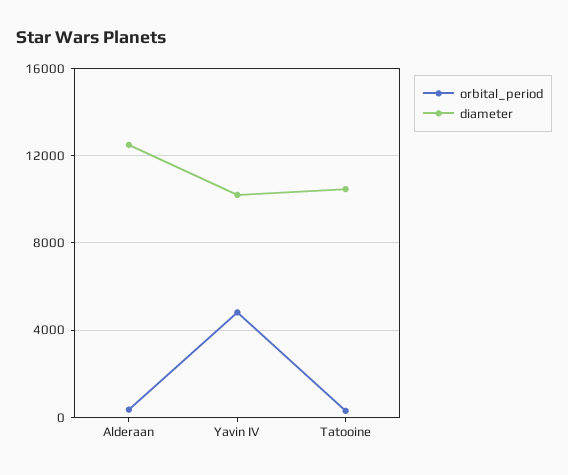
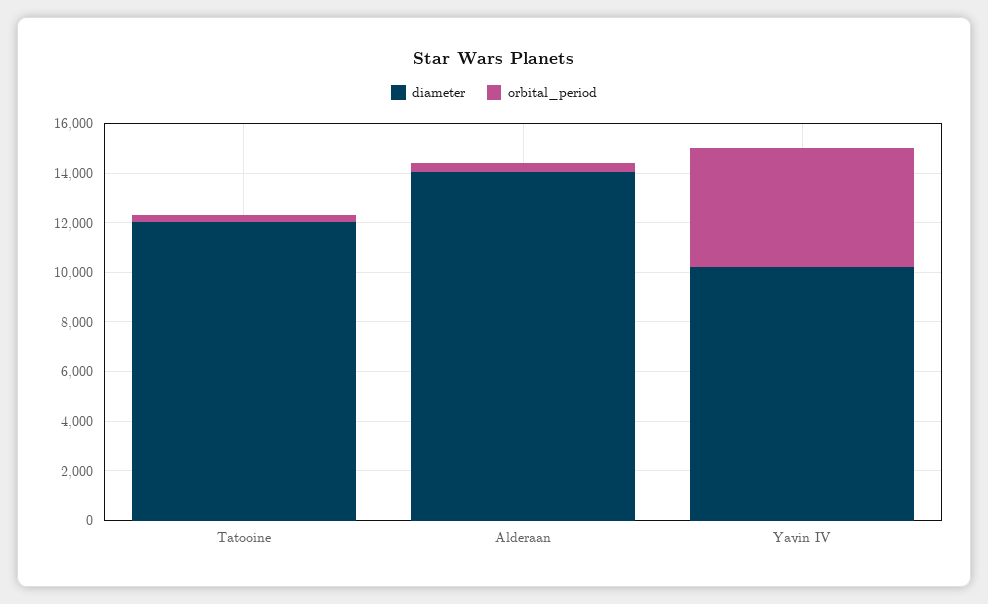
diameter, Alderaan: 12500 -> 14000
diameter, Tatooine: 10500 -> 12000

